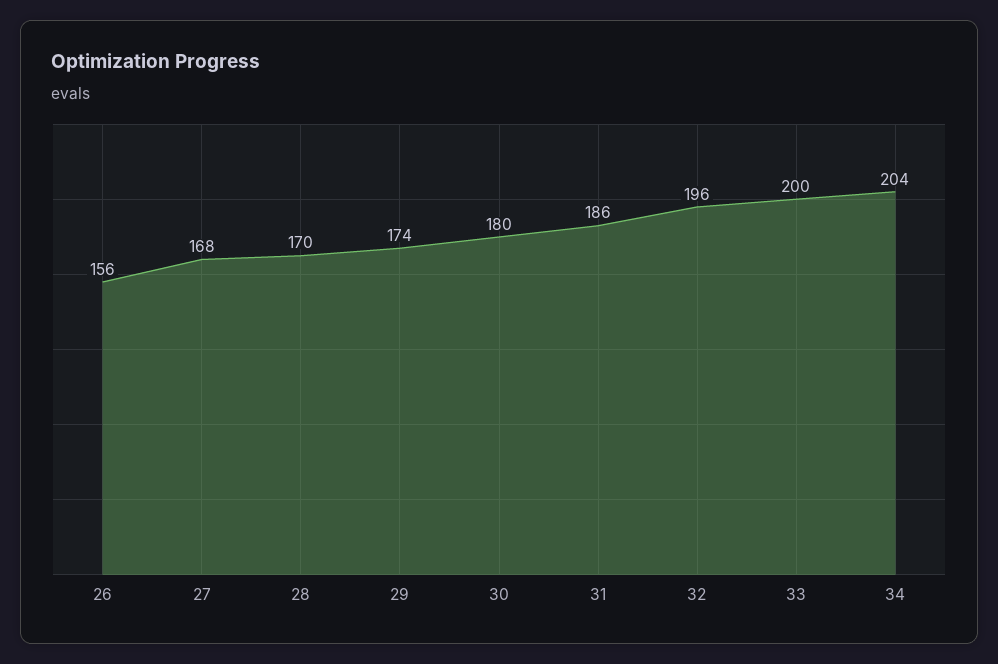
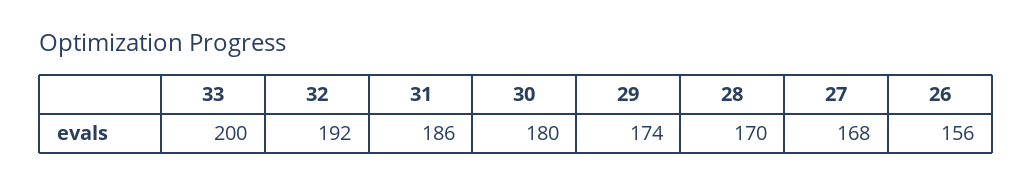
32: 196 -> 192
34: 204 -> none

